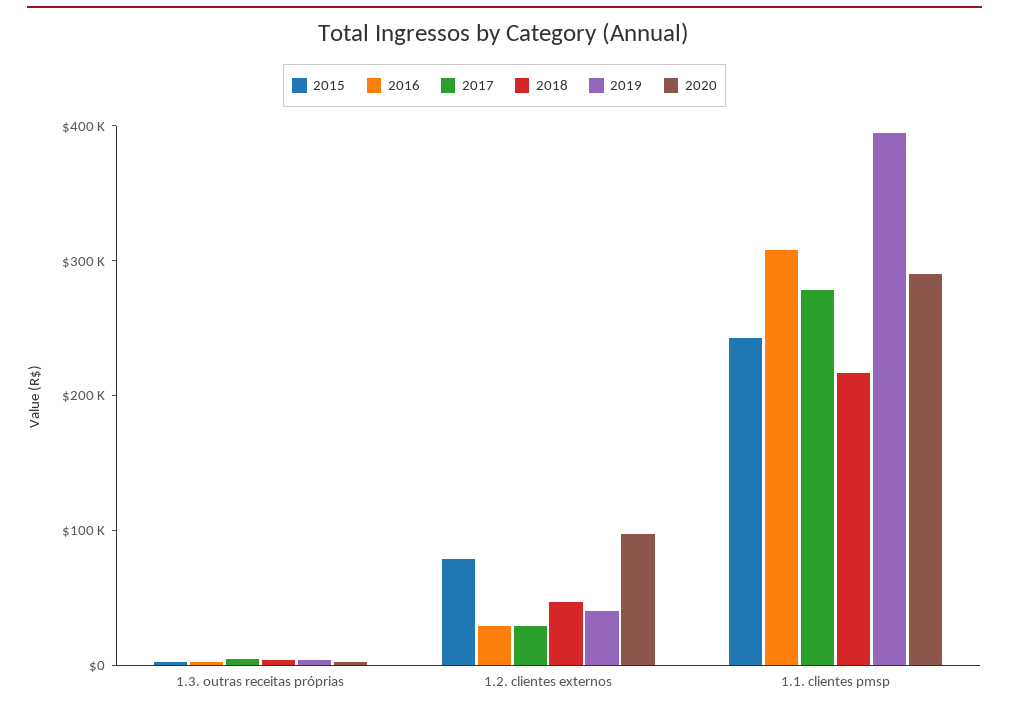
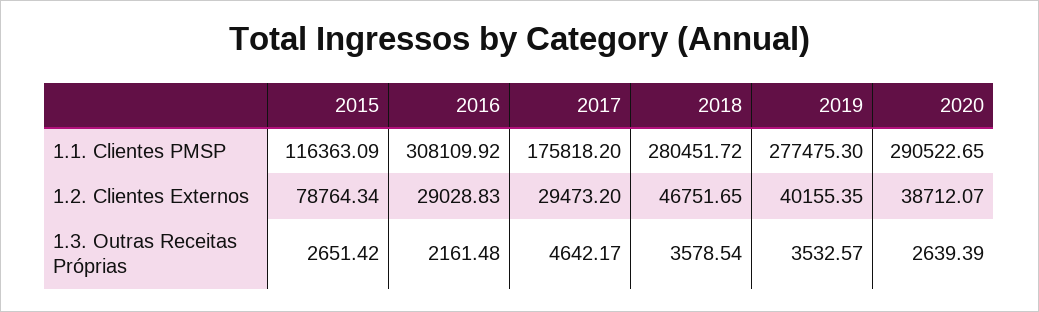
2020, 1.2. clientes externos: 100000 -> 38712.07
2015, 1.1. clientes pmsp: 240000 -> 116363.09
2017, 1.1. clientes pmsp: 280000 -> 175818.2
2018, 1.1. clientes pmsp: 220000 -> 280451.72
2019, 1.1. clientes pmsp: 400000 -> 277475.3

